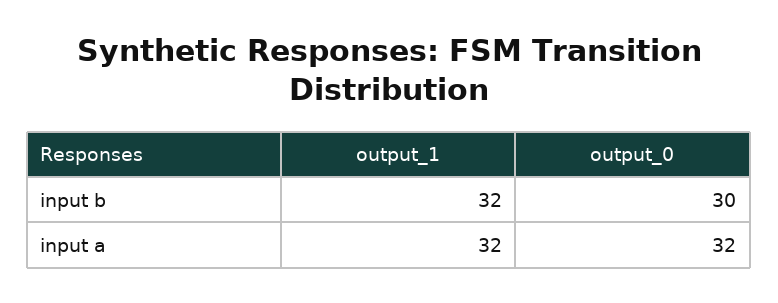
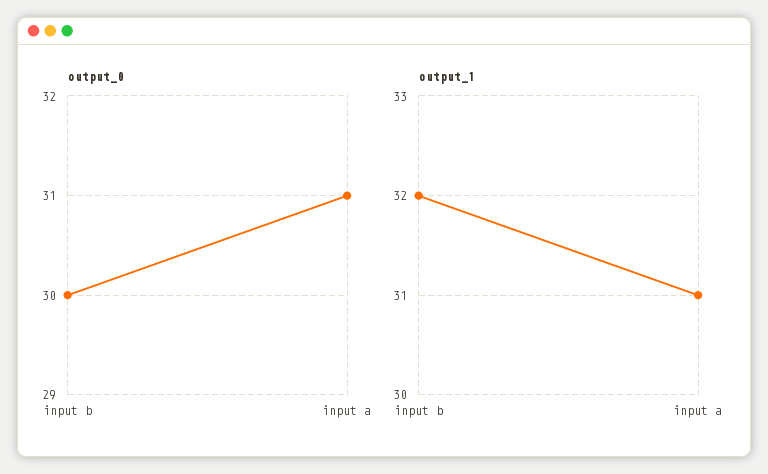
output_1, input a: 32 -> 31
output_0, input a: 32 -> 31

